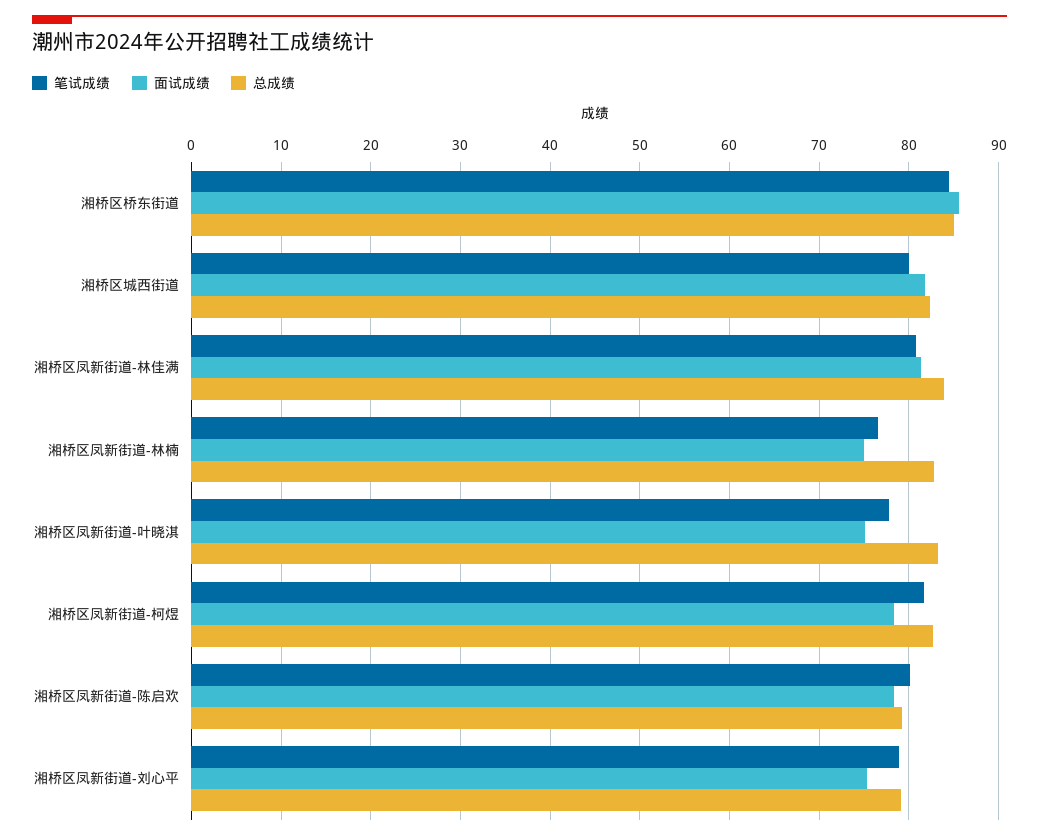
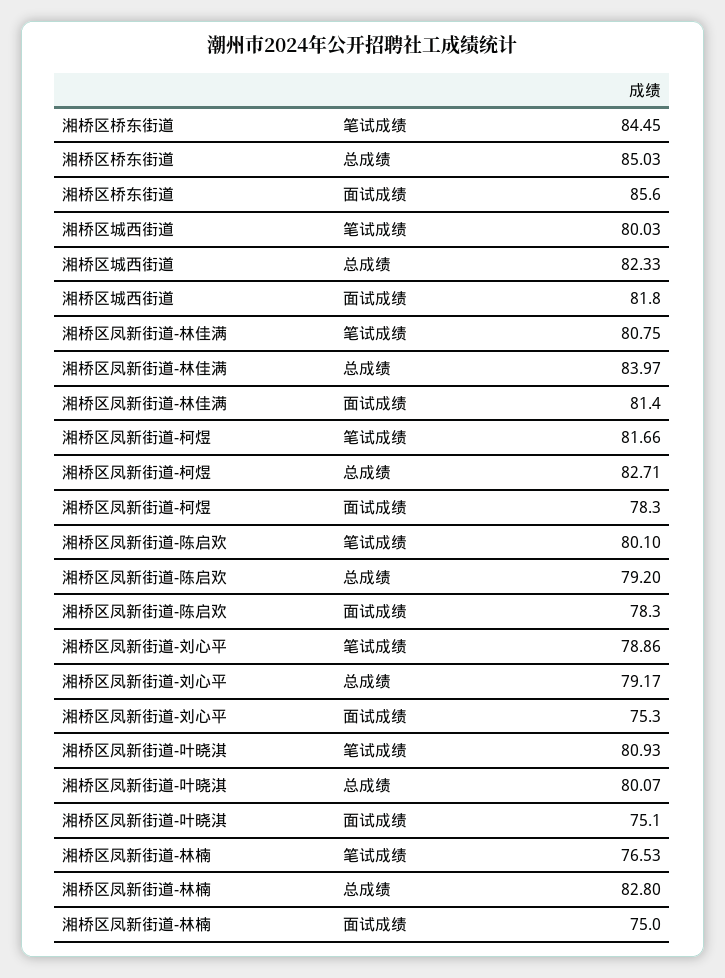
笔试成绩, 湘桥区凤新街道-叶晓淇: 78 -> 80.93
总成绩, 湘桥区凤新街道-叶晓淇: 83 -> 80.07

